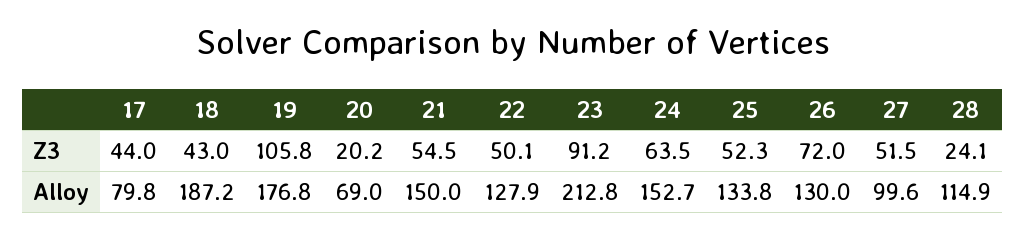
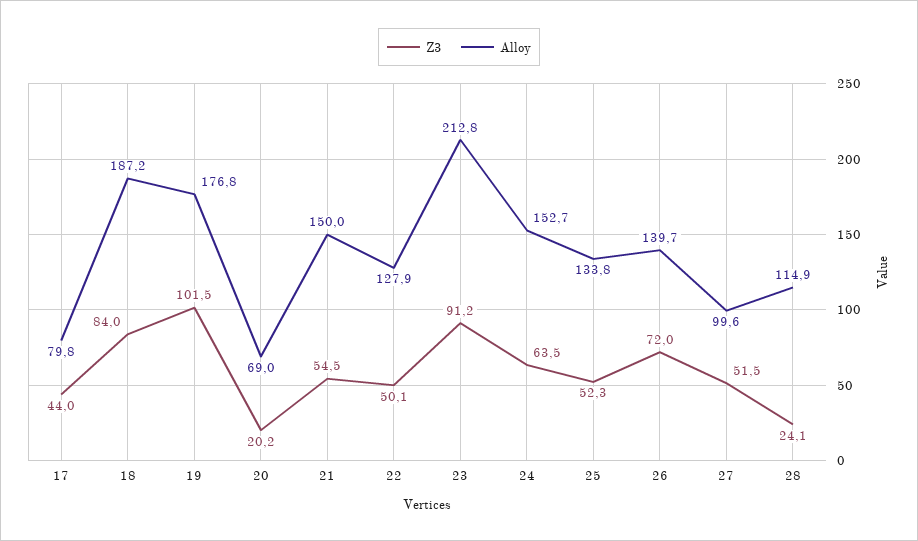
Z3, 18: 43 -> 84
Z3, 19: 105.8 -> 101.5
Alloy, 26: 130 -> 139.7

